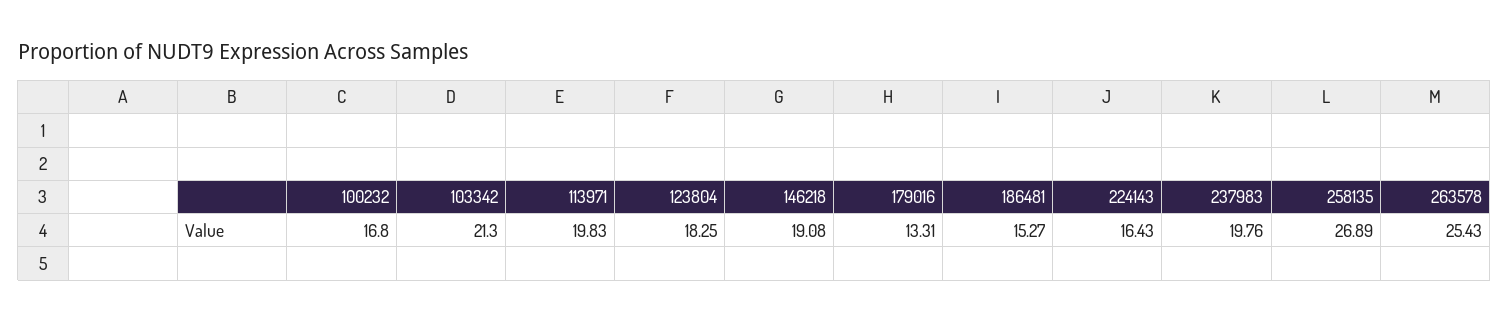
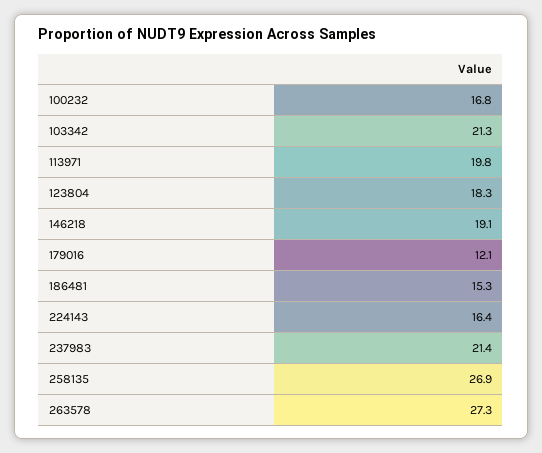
179016: 13.31 -> 12.1
237983: 19.76 -> 21.4
263578: 25.43 -> 27.3

